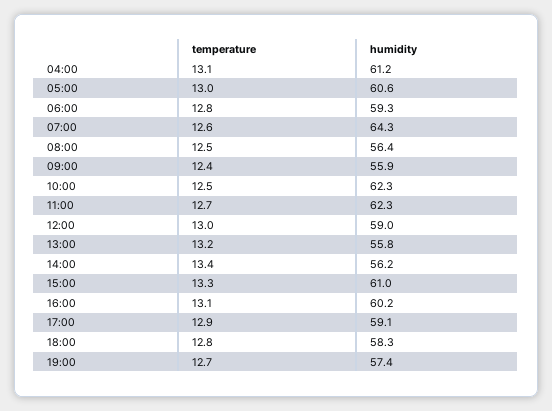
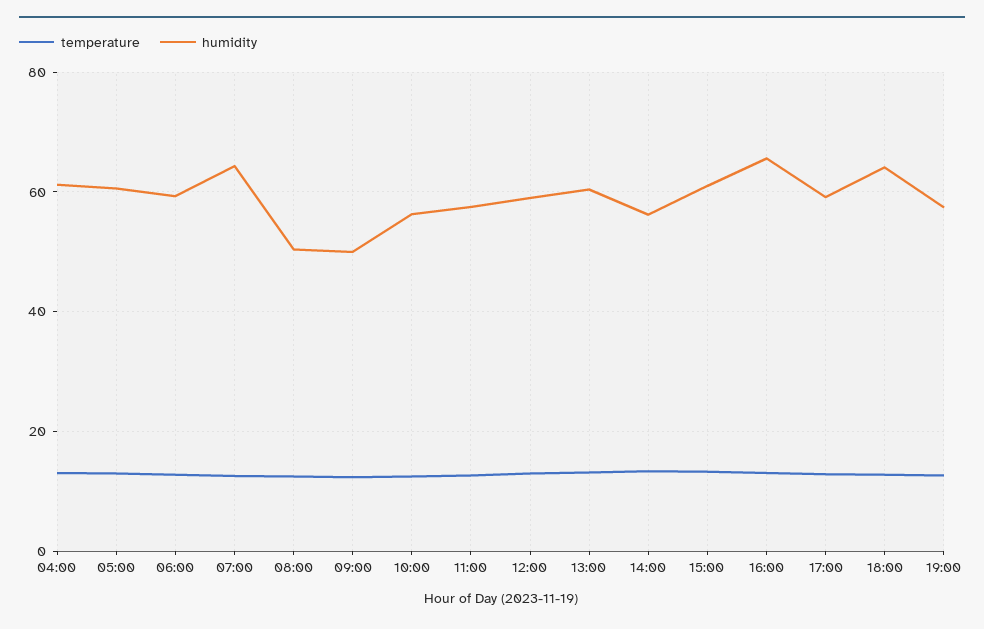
humidity, 08:00: 56.4 -> 50
humidity, 09:00: 55.9 -> 50
humidity, 10:00: 62.3 -> 56
humidity, 11:00: 62.3 -> 58
humidity, 13:00: 55.8 -> 60
humidity, 16:00: 60.2 -> 66
humidity, 18:00: 58.3 -> 64

